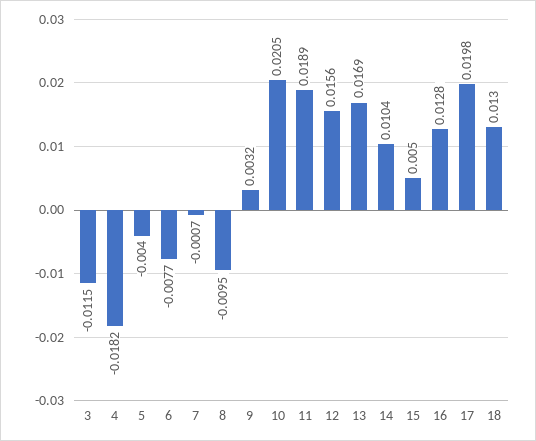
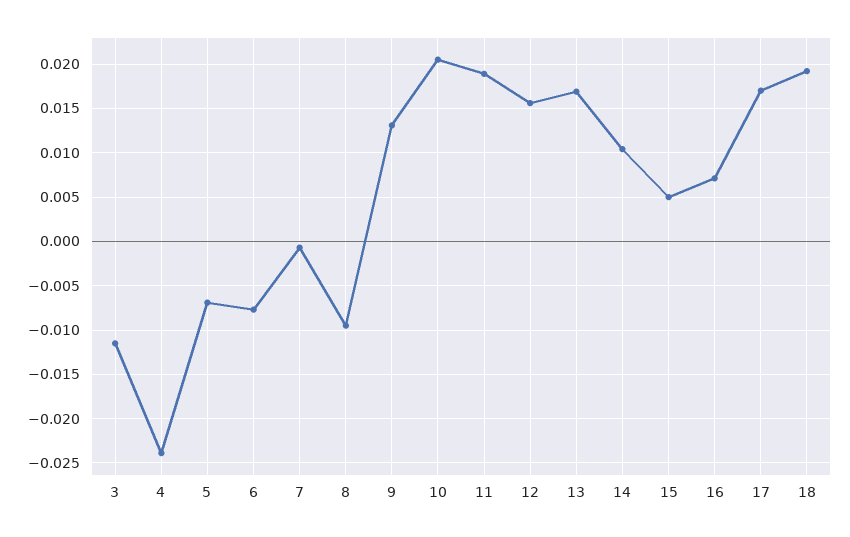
4: -0.0182 -> -0.024
5: -0.004 -> -0.007
9: 0.0032 -> 0.013
16: 0.0128 -> 0.007
17: 0.0198 -> 0.017
18: 0.013 -> 0.019

